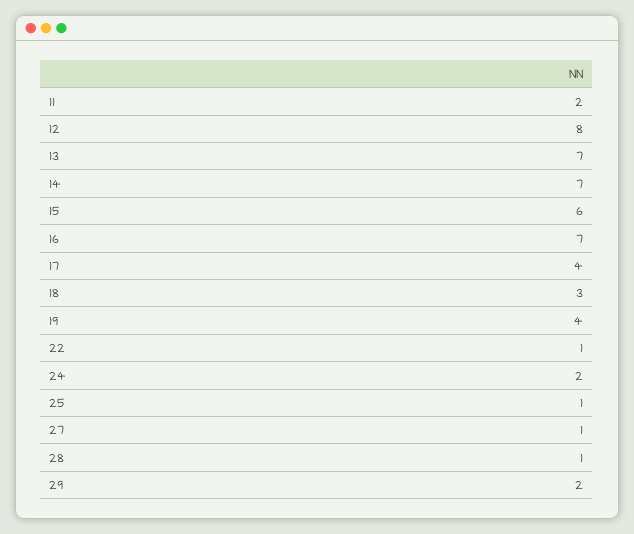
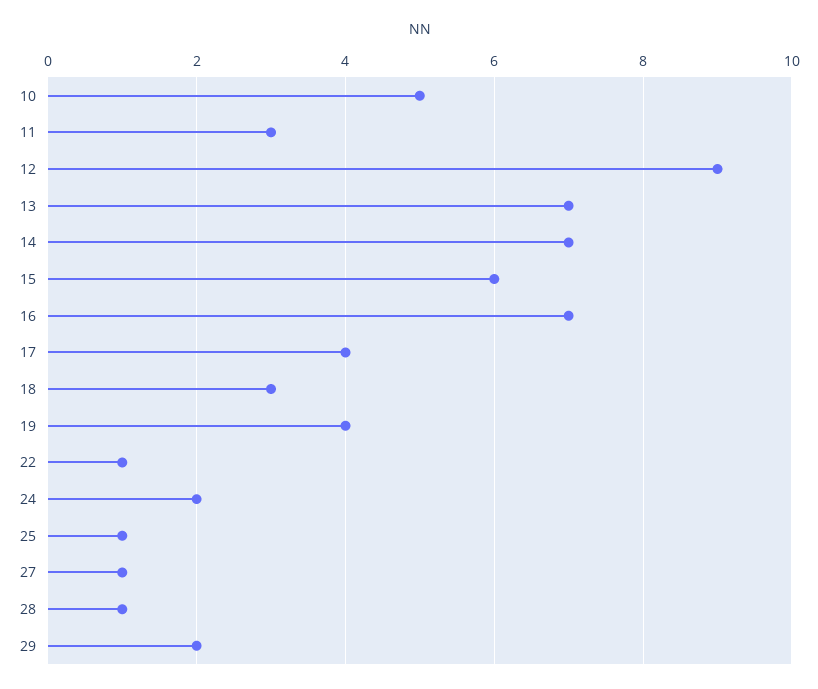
11: 2 -> 3
12: 8 -> 9
10: none -> 5

